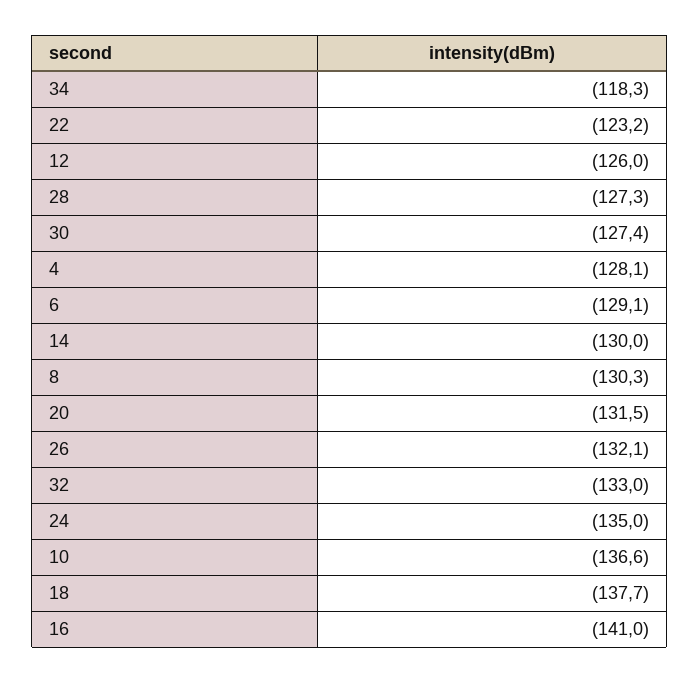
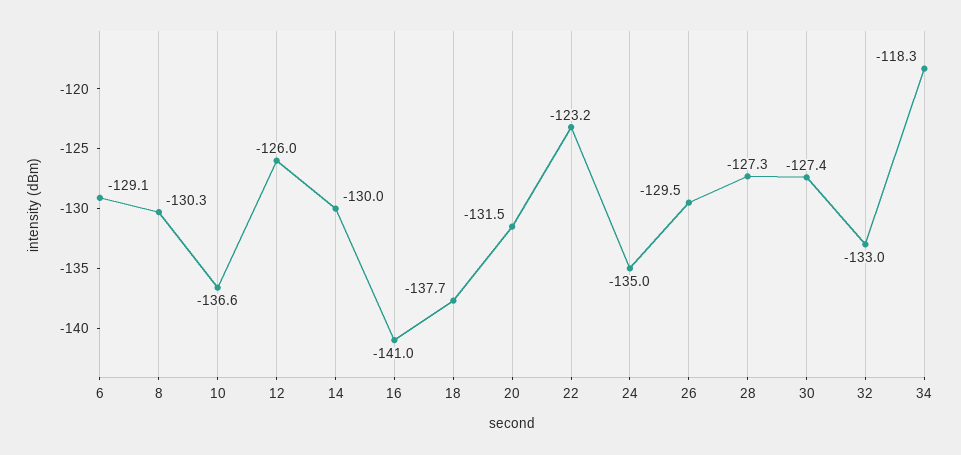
4: -128.1 -> none
26: -132.1 -> -129.5

